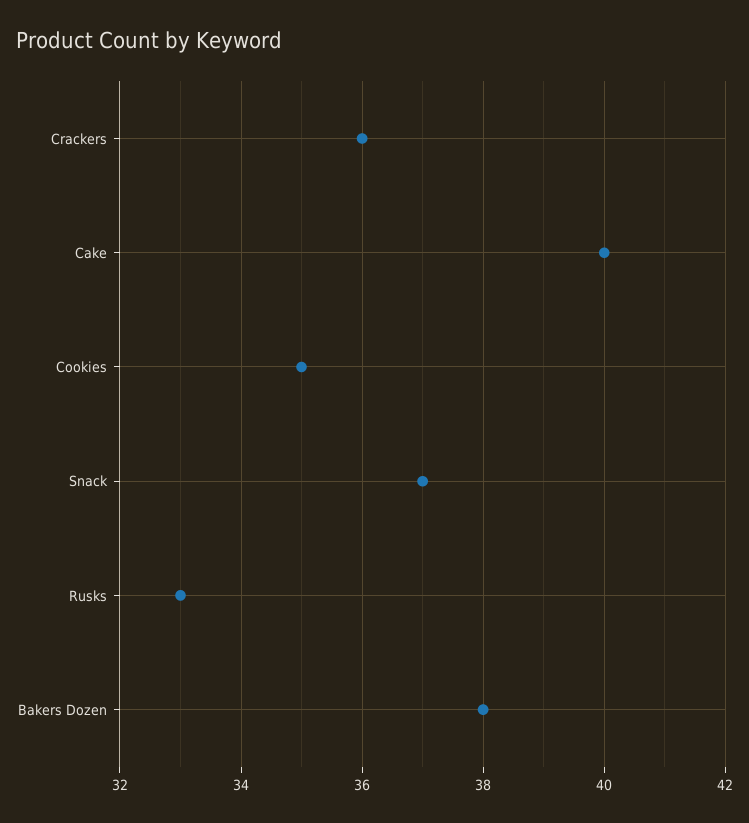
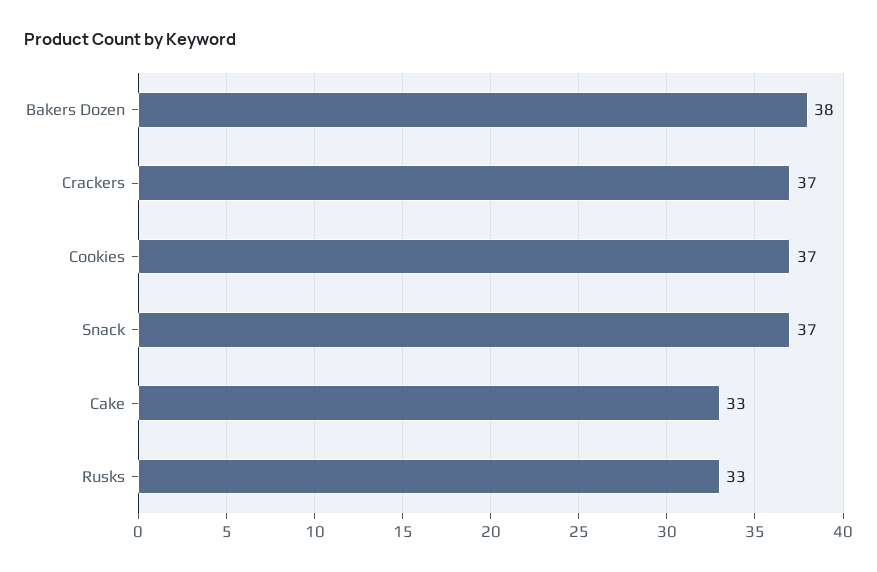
Crackers: 36 -> 37
Cake: 40 -> 33
Cookies: 35 -> 37

